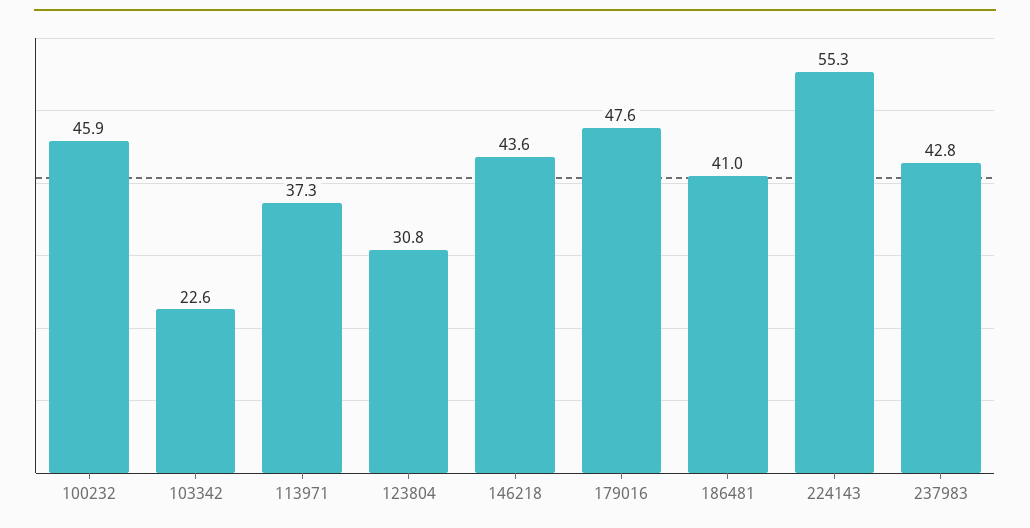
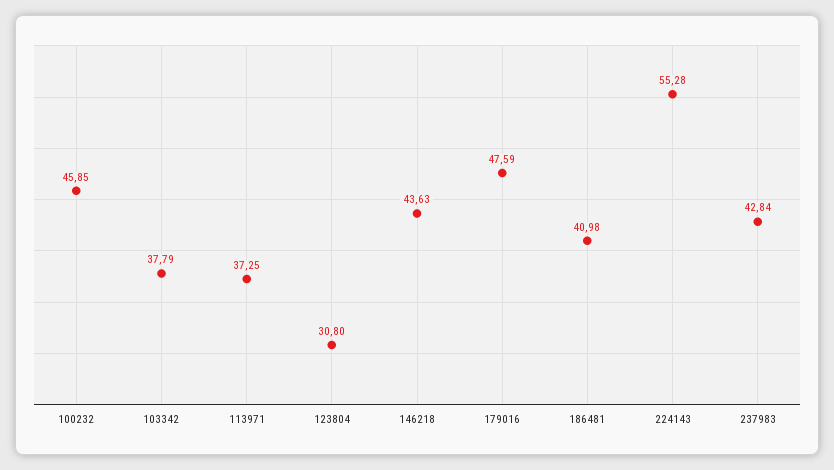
103342: 22.6 -> 37.79

